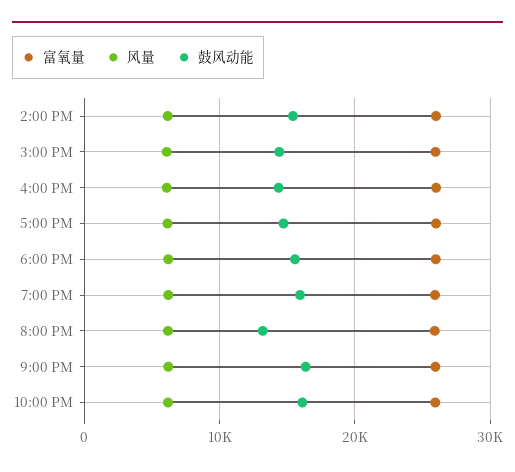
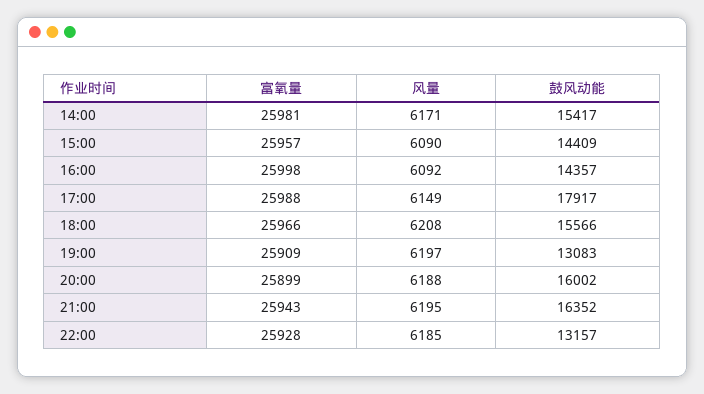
鼓风动能, 5:00 PM: 15000 -> 17917
鼓风动能, 7:00 PM: 16000 -> 13083
鼓风动能, 8:00 PM: 13000 -> 16002
鼓风动能, 10:00 PM: 16000 -> 13157

